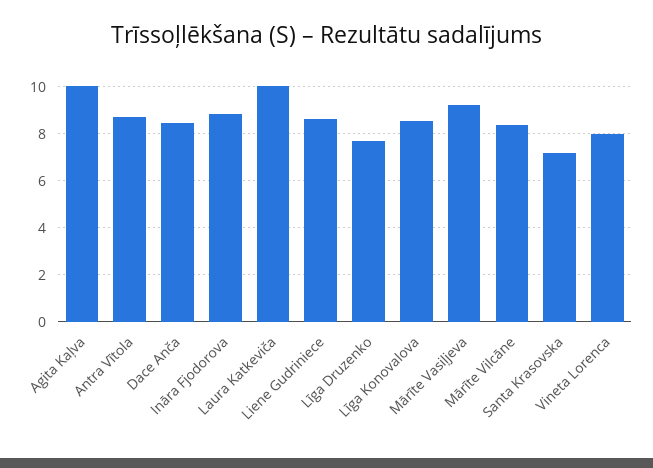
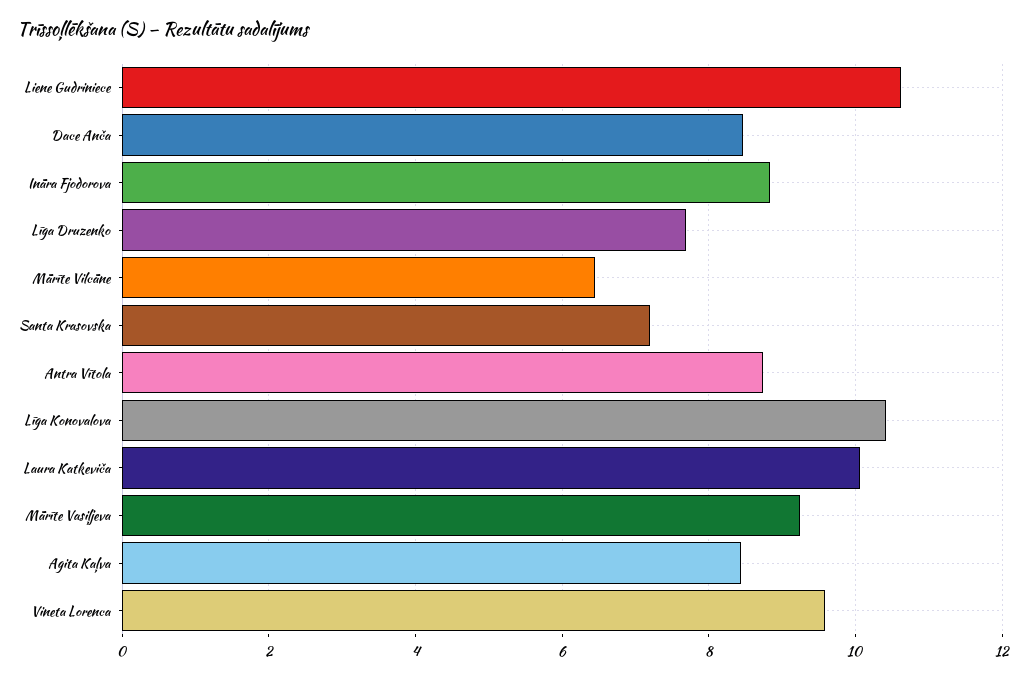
Agita Kaļva: 10 -> 8.4
Liene Gudriniece: 8.5 -> 10.6
Līga Konovalova: 8.5 -> 10.4
Mārīte Vilcāne: 8.5 -> 6.4
Vineta Lorenca: 8 -> 9.6

